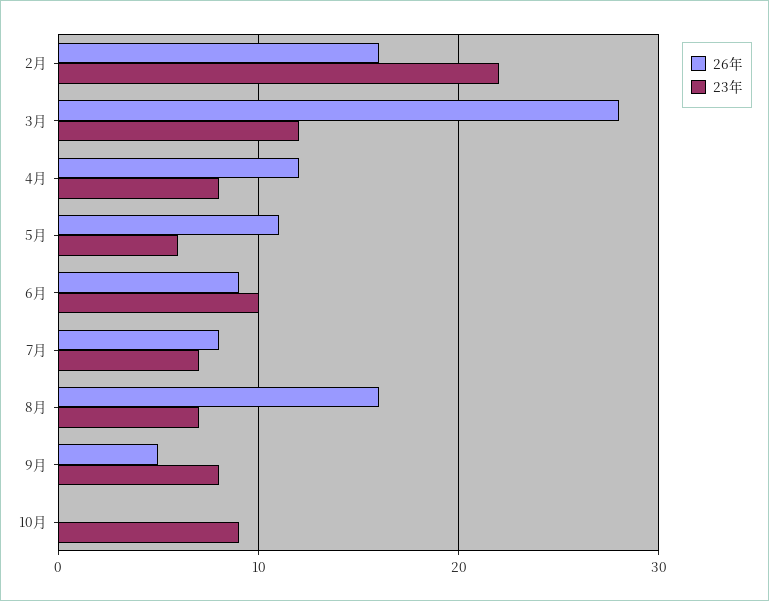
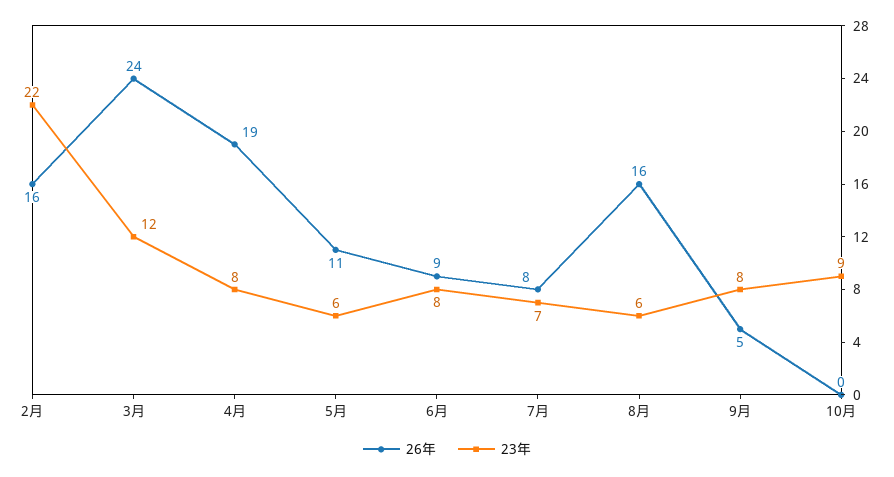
26年, 3月: 28 -> 24
26年, 4月: 12 -> 19
23年, 6月: 10 -> 8
23年, 8月: 7 -> 6

